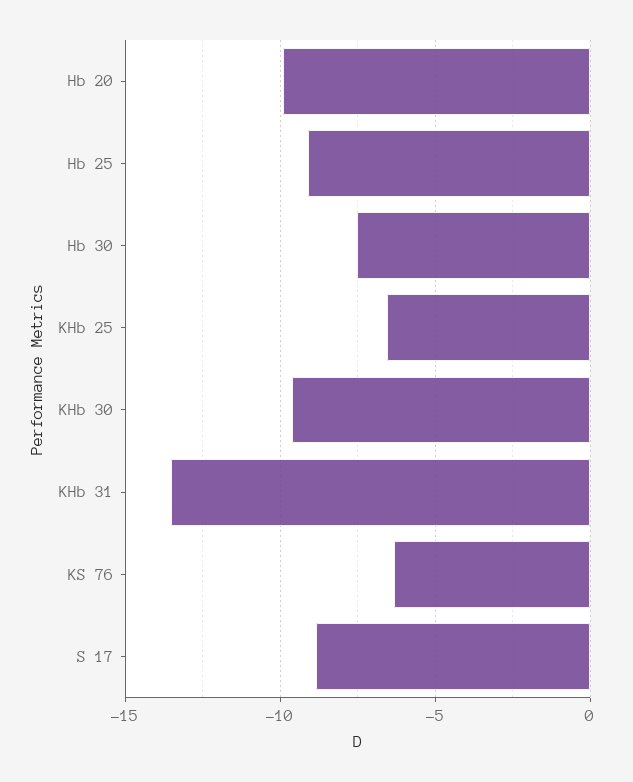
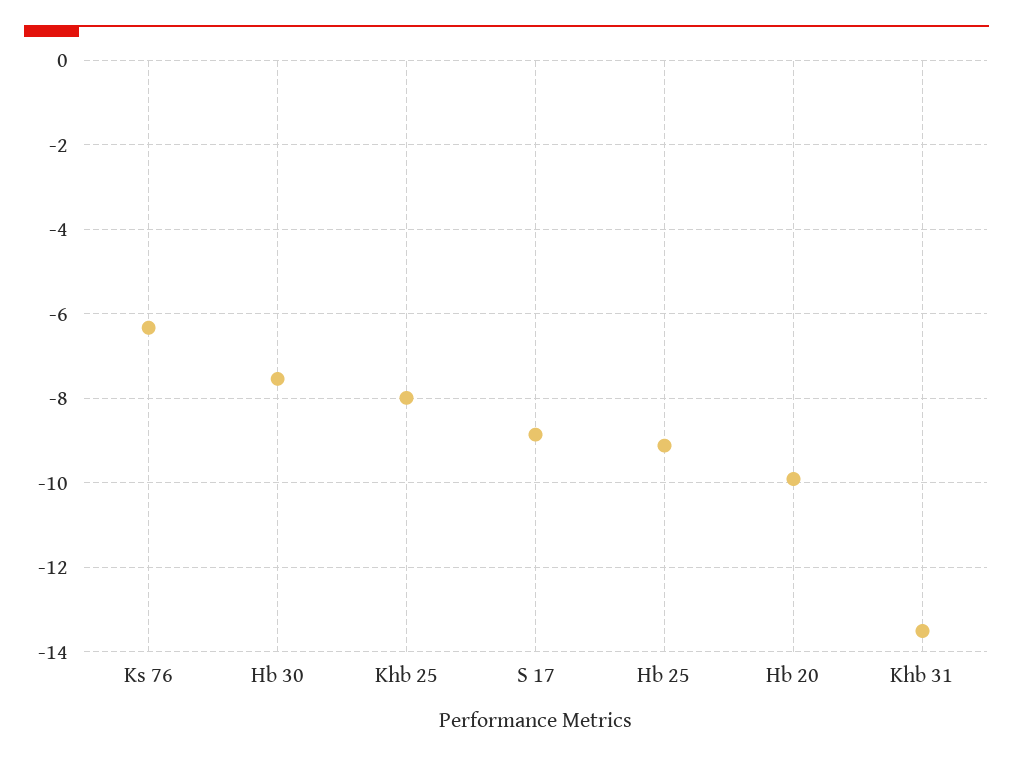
KHb 25: -6.5 -> -8
KHb 30: -9.5 -> none

